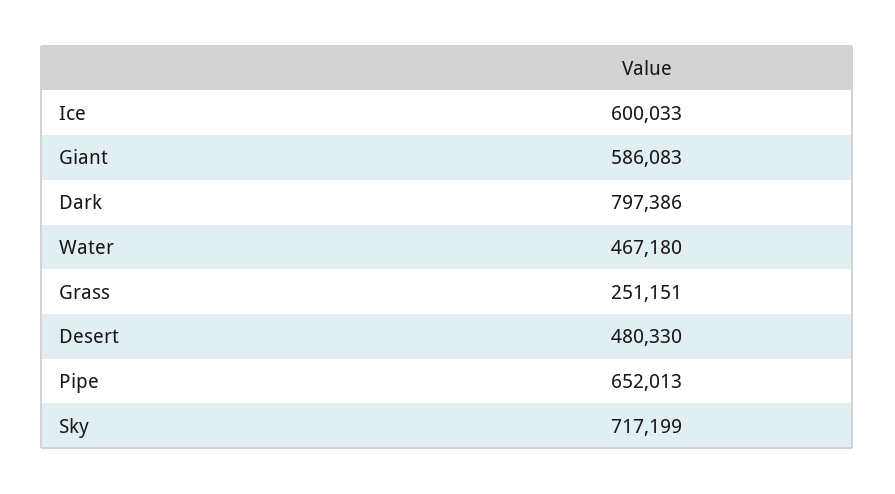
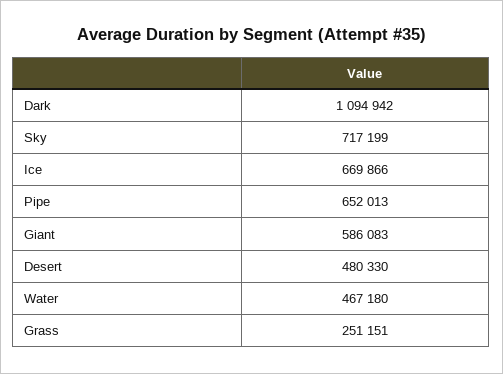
Ice: 600033 -> 669866
Dark: 797386 -> 1094942

